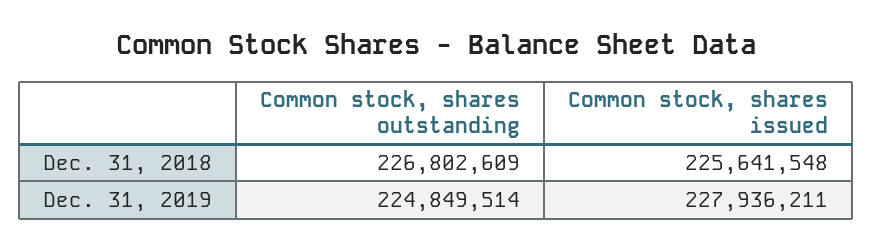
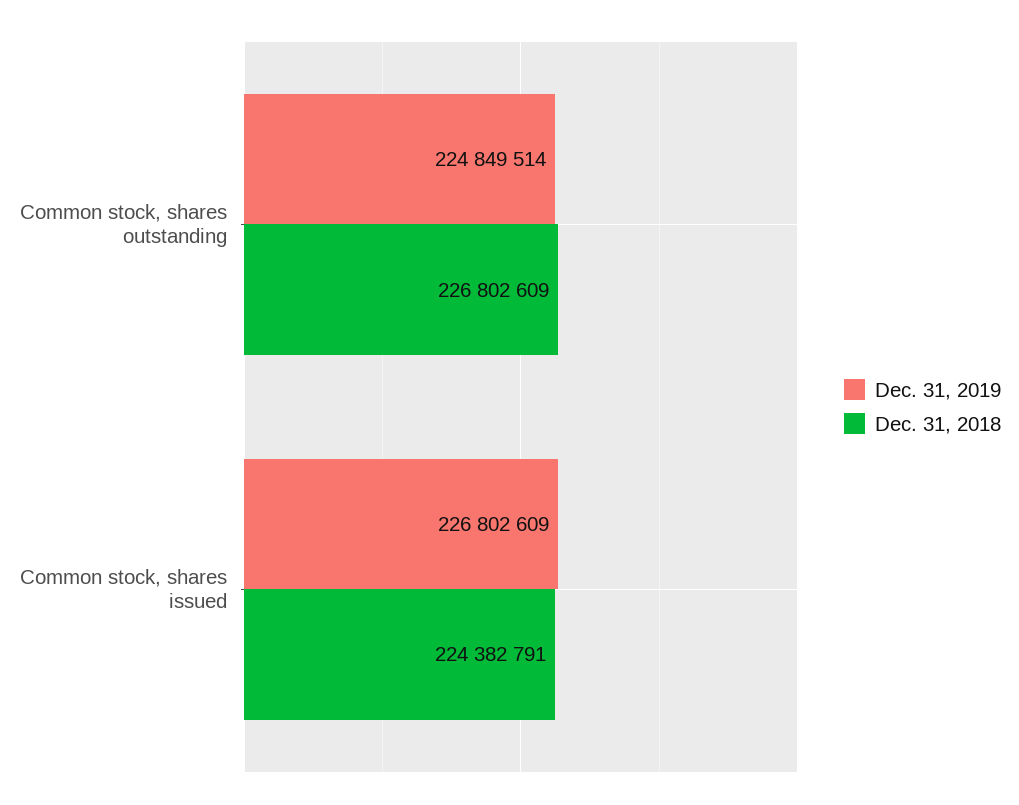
Dec. 31, 2018, Common stock, shares issued: 225641548 -> 224382791
Dec. 31, 2019, Common stock, shares issued: 227936211 -> 226802609

